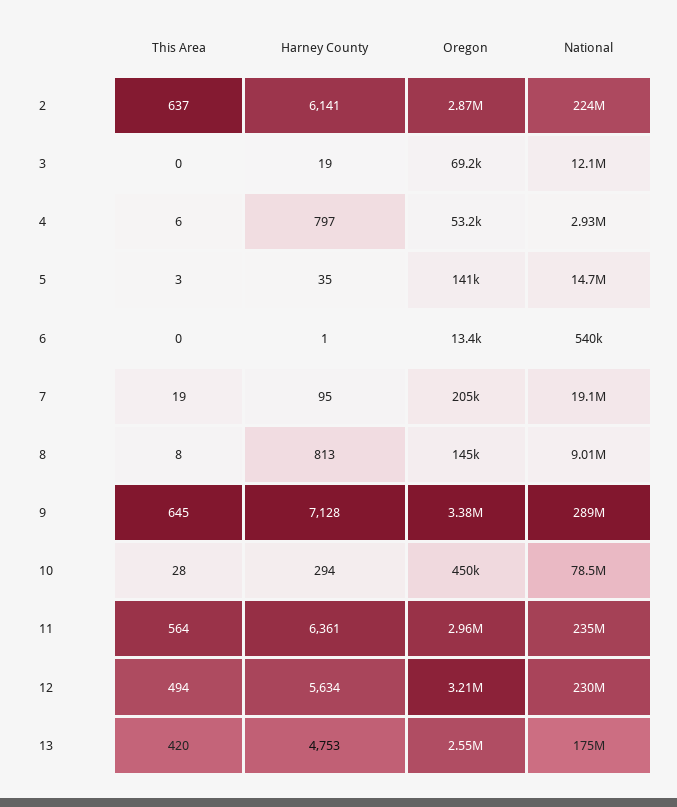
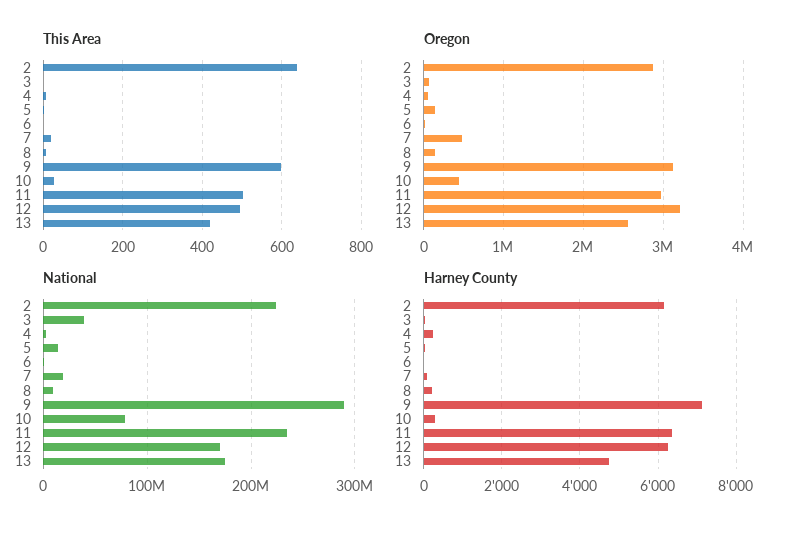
National, 3: 12100000 -> 40000000
Harney County, 4: 797 -> 200
Oregon, 7: 205000 -> 500000
Harney County, 8: 813 -> 200
This Area, 9: 645 -> 600
Oregon, 9: 3380000 -> 3100000
This Area, 11: 564 -> 500
Harney County, 12: 5634 -> 6200
National, 12: 230000000 -> 170000000

